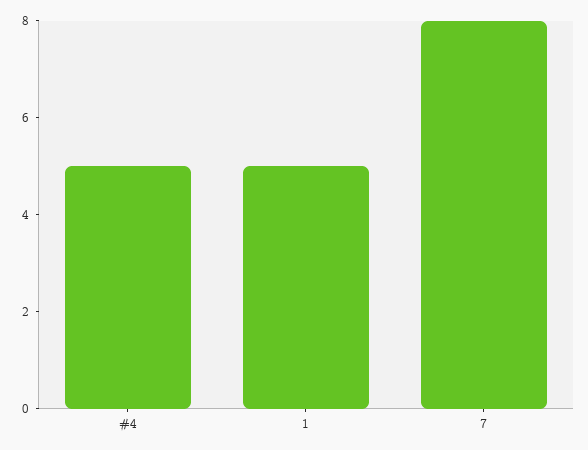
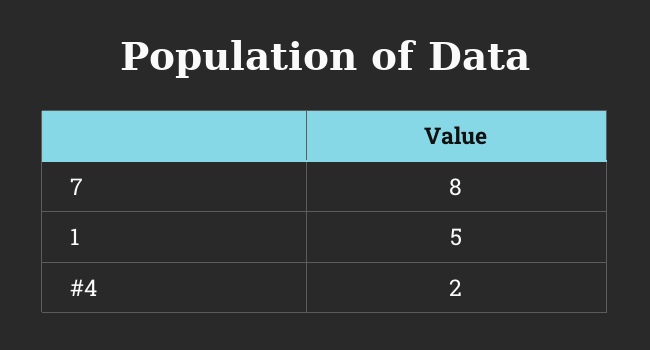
#4: 5 -> 2

